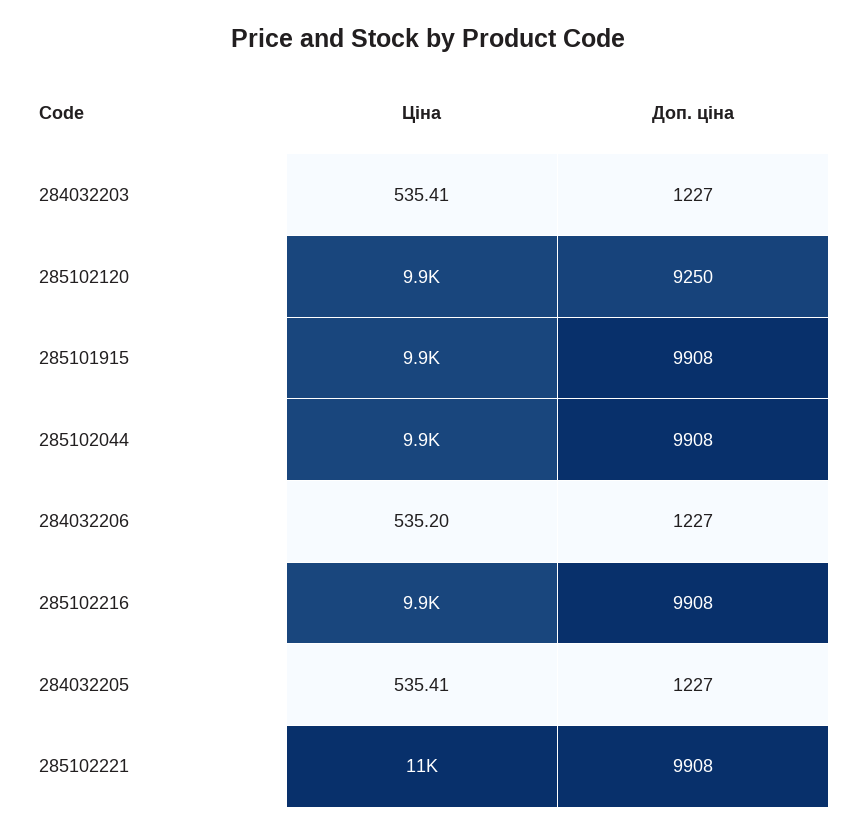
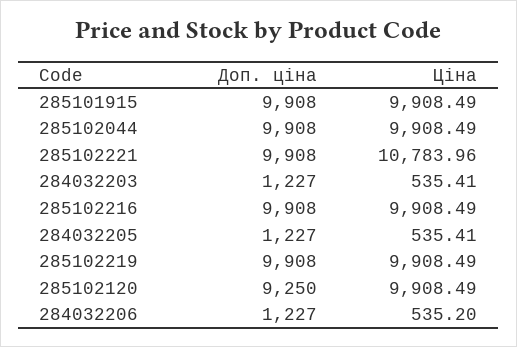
Доп. ціна, 285102219: none -> 9908
Ціна, 285102219: none -> 9908.49

